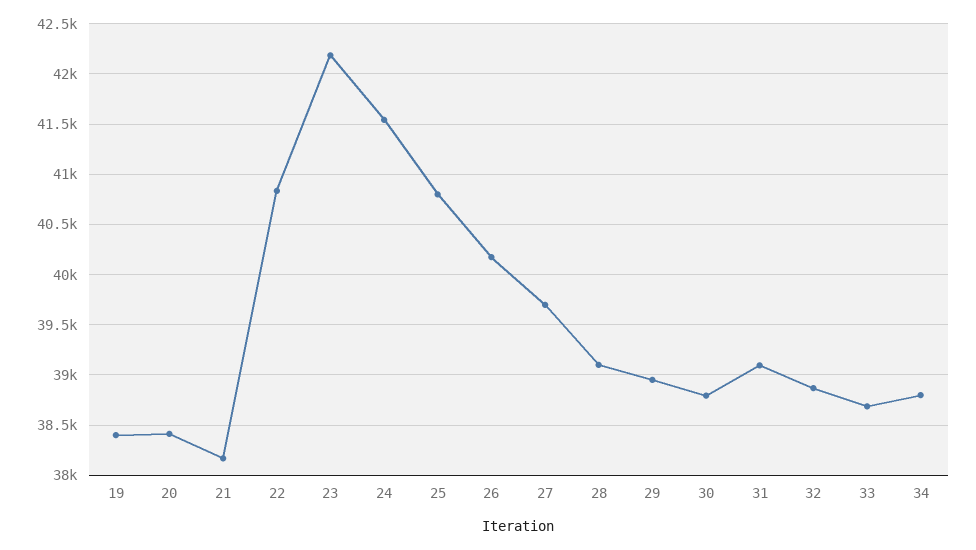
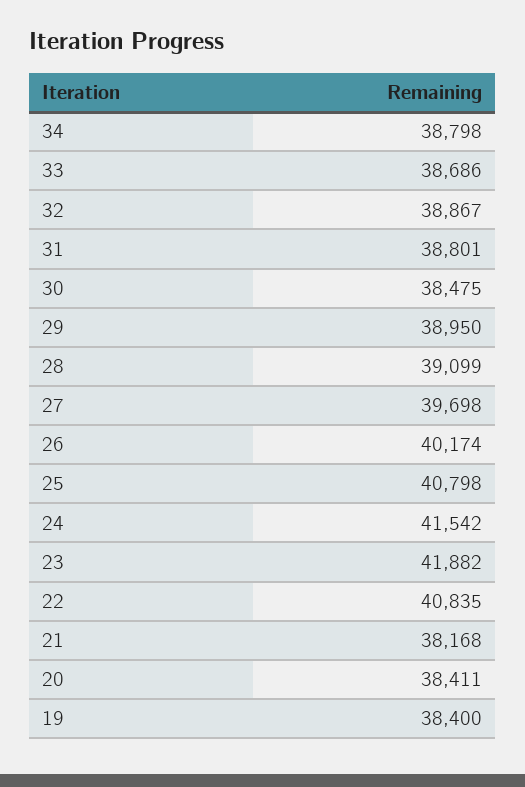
23: 42200 -> 41882
30: 38800 -> 38475
31: 39100 -> 38801

